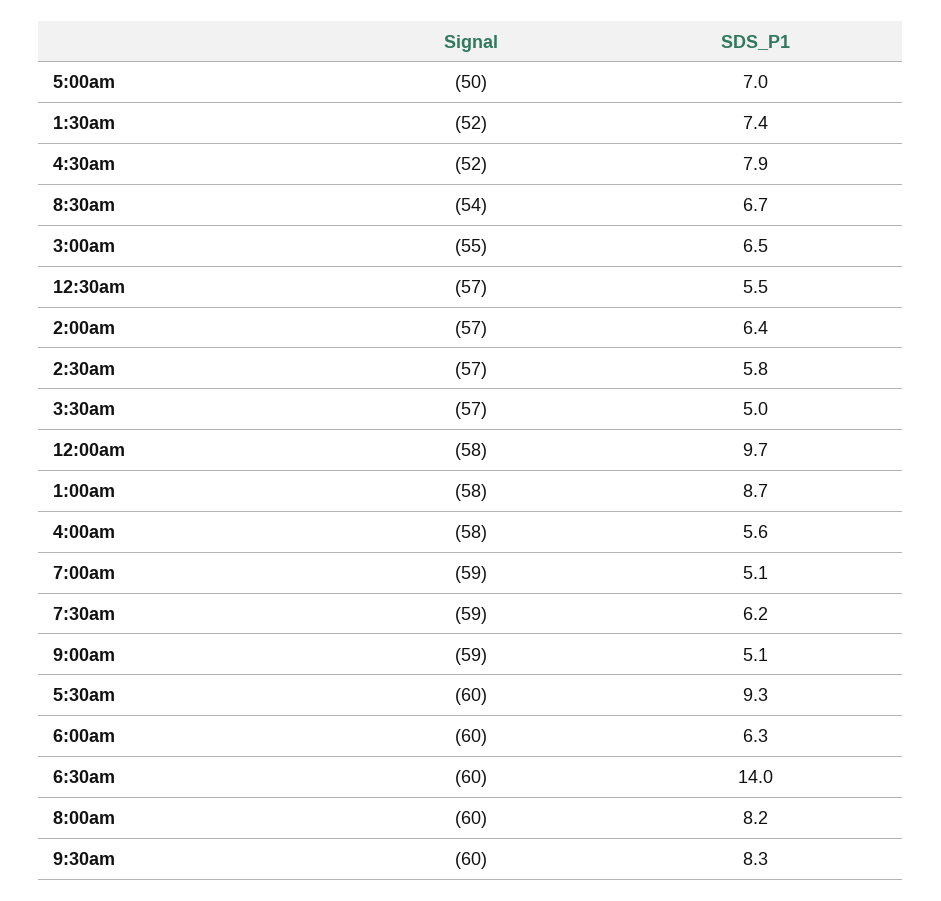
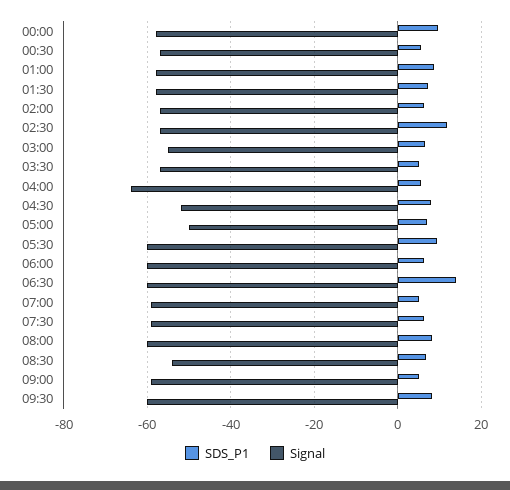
Signal, 1:30am: -52 -> -58
SDS_P1, 2:30am: 5.8 -> 12
Signal, 4:00am: -58 -> -64

